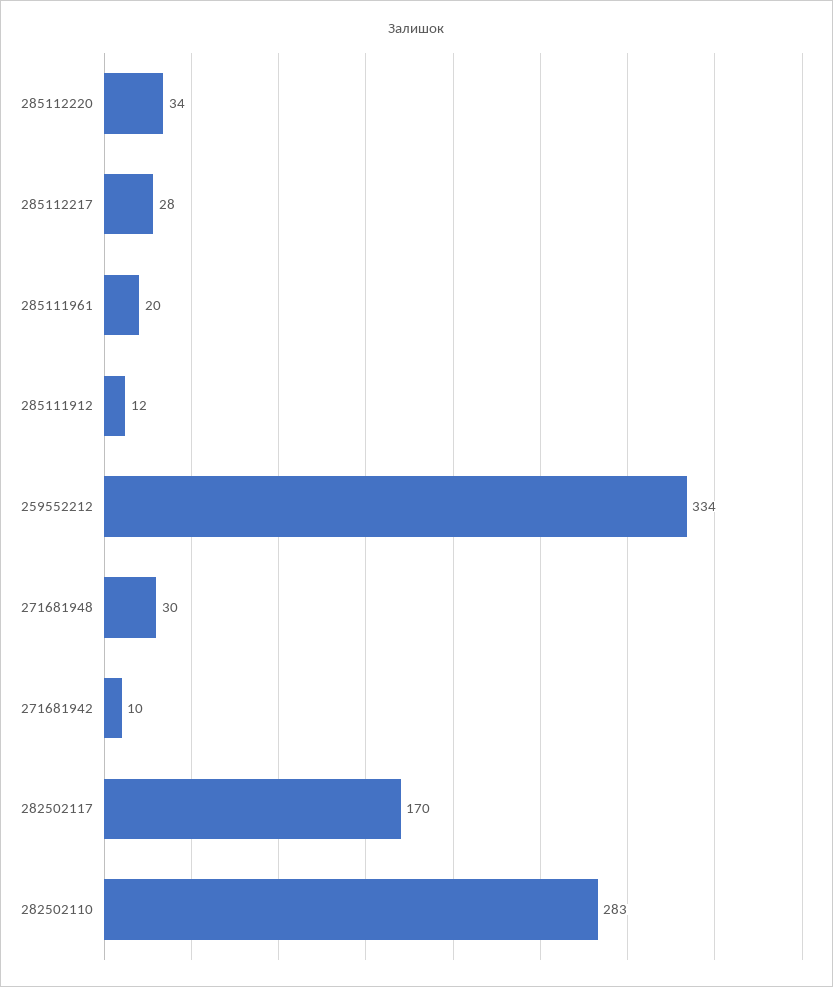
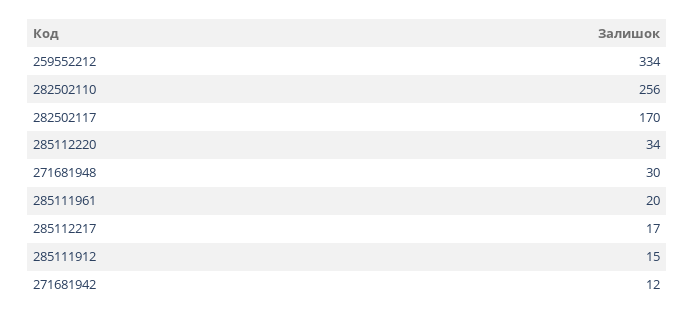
285112217: 28 -> 17
285111912: 12 -> 15
271681942: 10 -> 12
282502110: 283 -> 256

